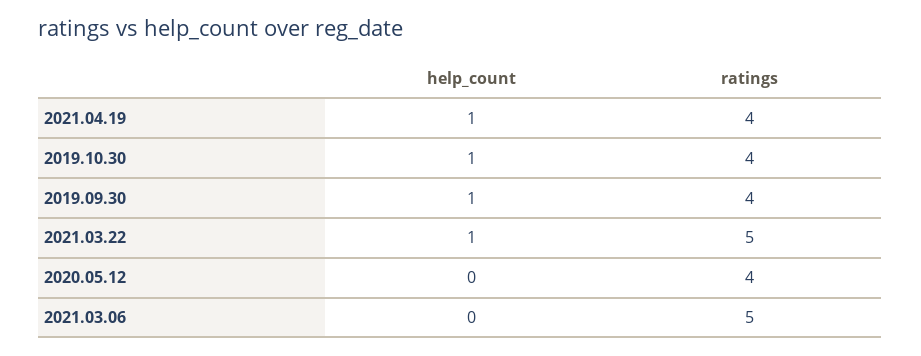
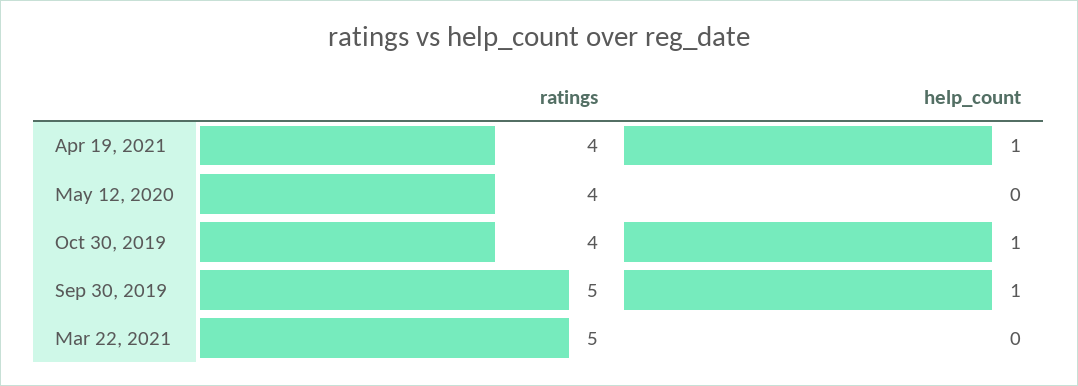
ratings, 2019.09.30: 4 -> 5
help_count, 2021.03.22: 1 -> 0
help_count, 2021.03.06: 0 -> none
ratings, 2021.03.06: 5 -> none

